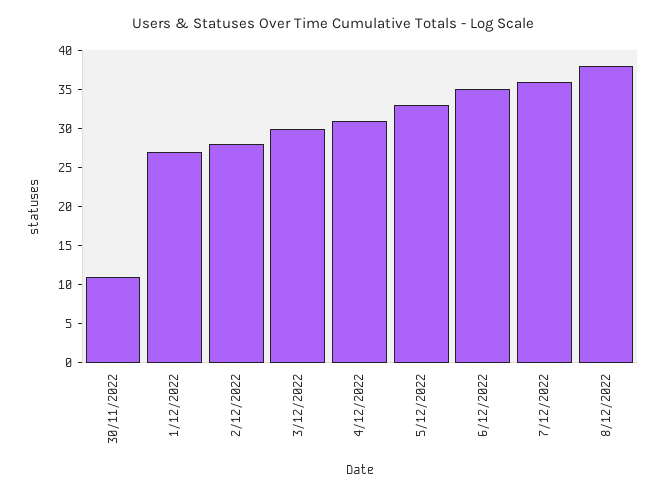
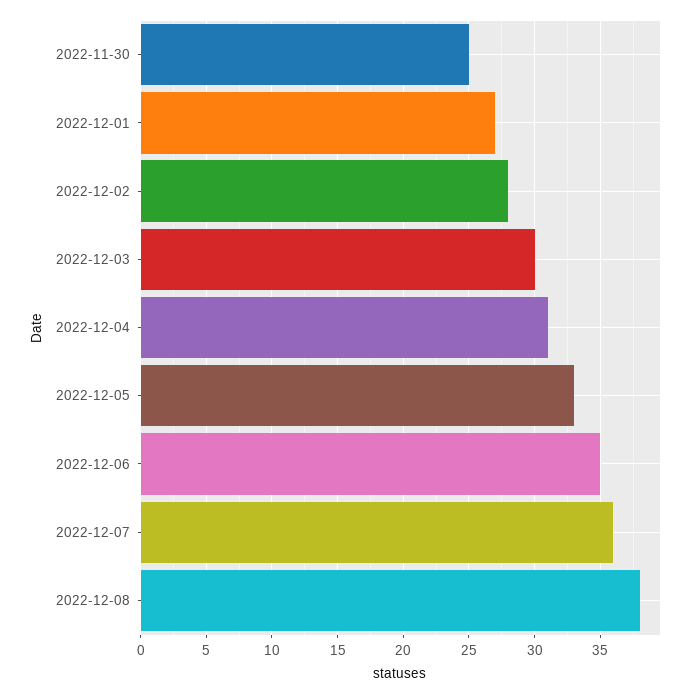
30/11/2022: 10 -> 25

